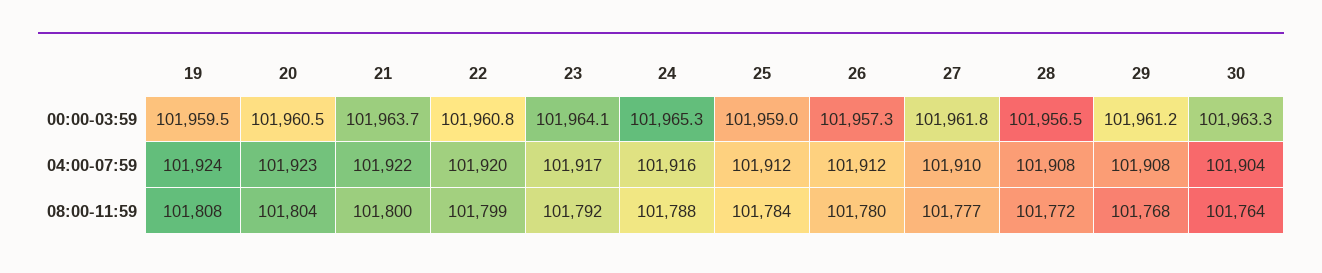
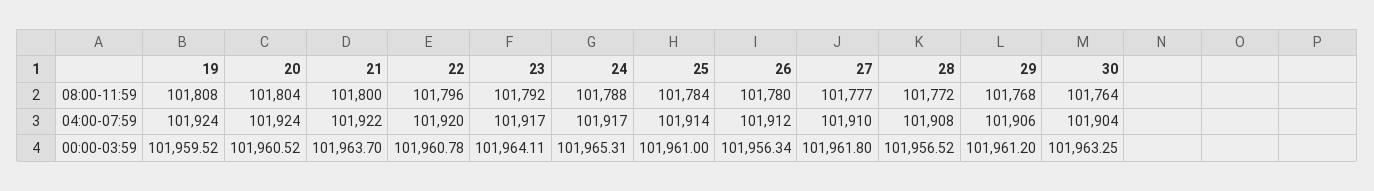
25, 00:00-03:59: 101959 -> 101961
26, 00:00-03:59: 101957.3 -> 101956.34
20, 04:00-07:59: 101923 -> 101924
24, 04:00-07:59: 101916 -> 101917
25, 04:00-07:59: 101912 -> 101914
29, 04:00-07:59: 101908 -> 101906
22, 08:00-11:59: 101799 -> 101796

